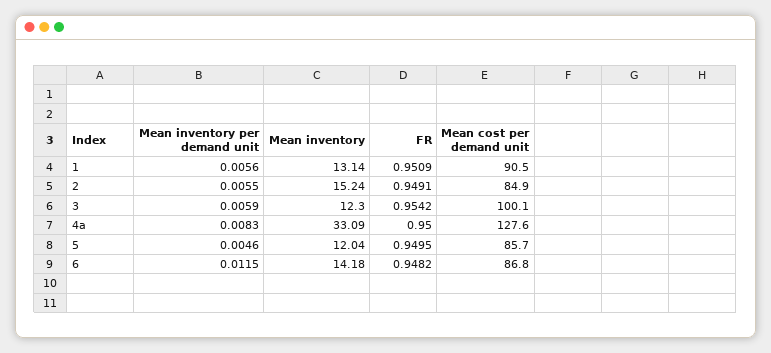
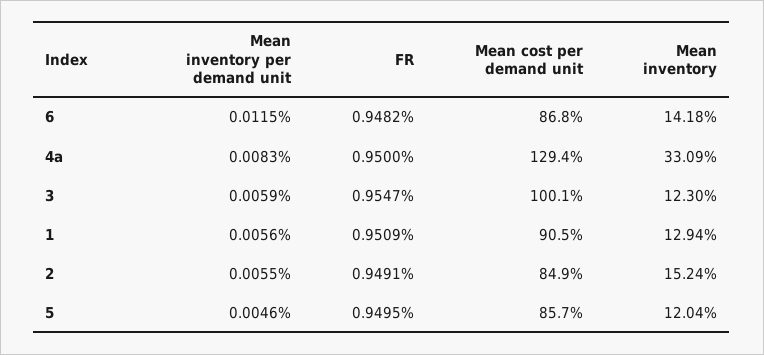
Mean inventory, 1: 13.14 -> 12.94
FR, 3: 0.9542 -> 0.9547
Mean cost per demand unit, 4a: 127.6 -> 129.4

